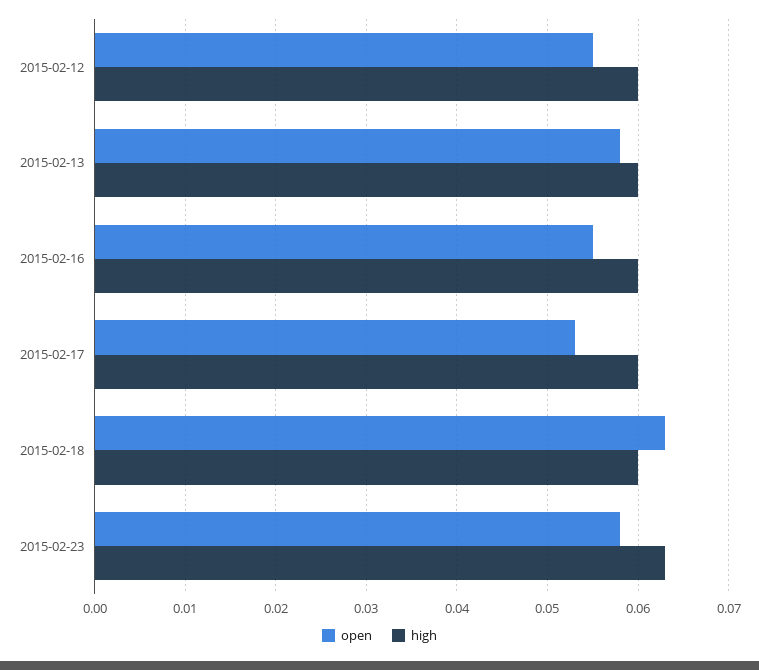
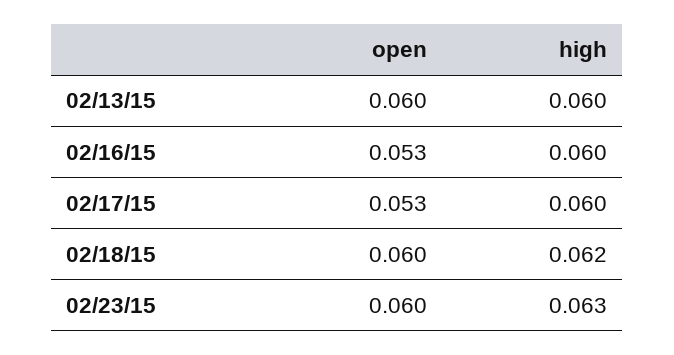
open, 2015-02-12: 0.055 -> none
high, 2015-02-12: 0.06 -> none
open, 2015-02-13: 0.058 -> 0.06
open, 2015-02-16: 0.055 -> 0.053
open, 2015-02-18: 0.063 -> 0.06
high, 2015-02-18: 0.06 -> 0.062
open, 2015-02-23: 0.058 -> 0.06

